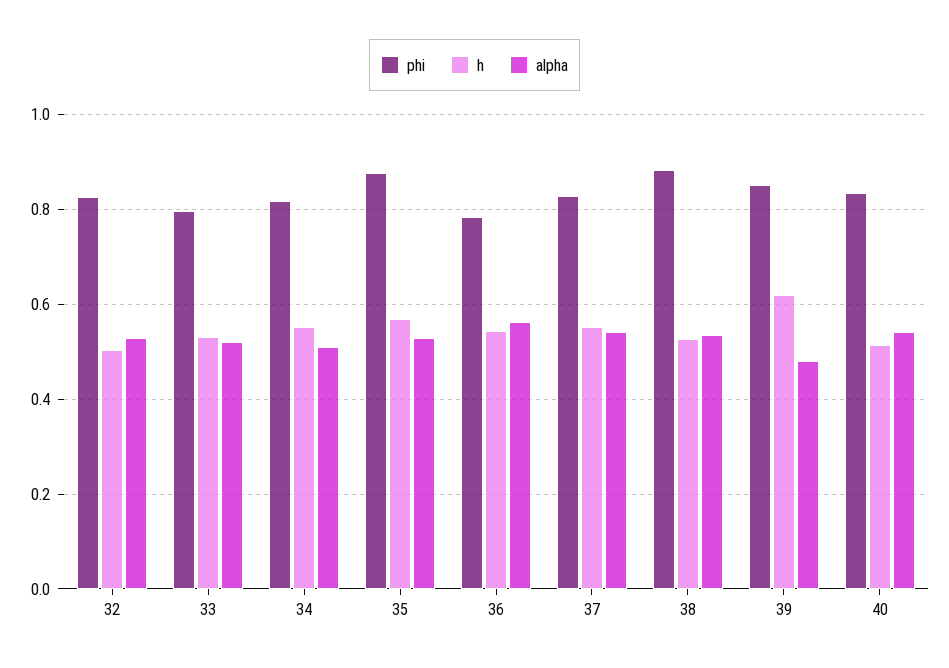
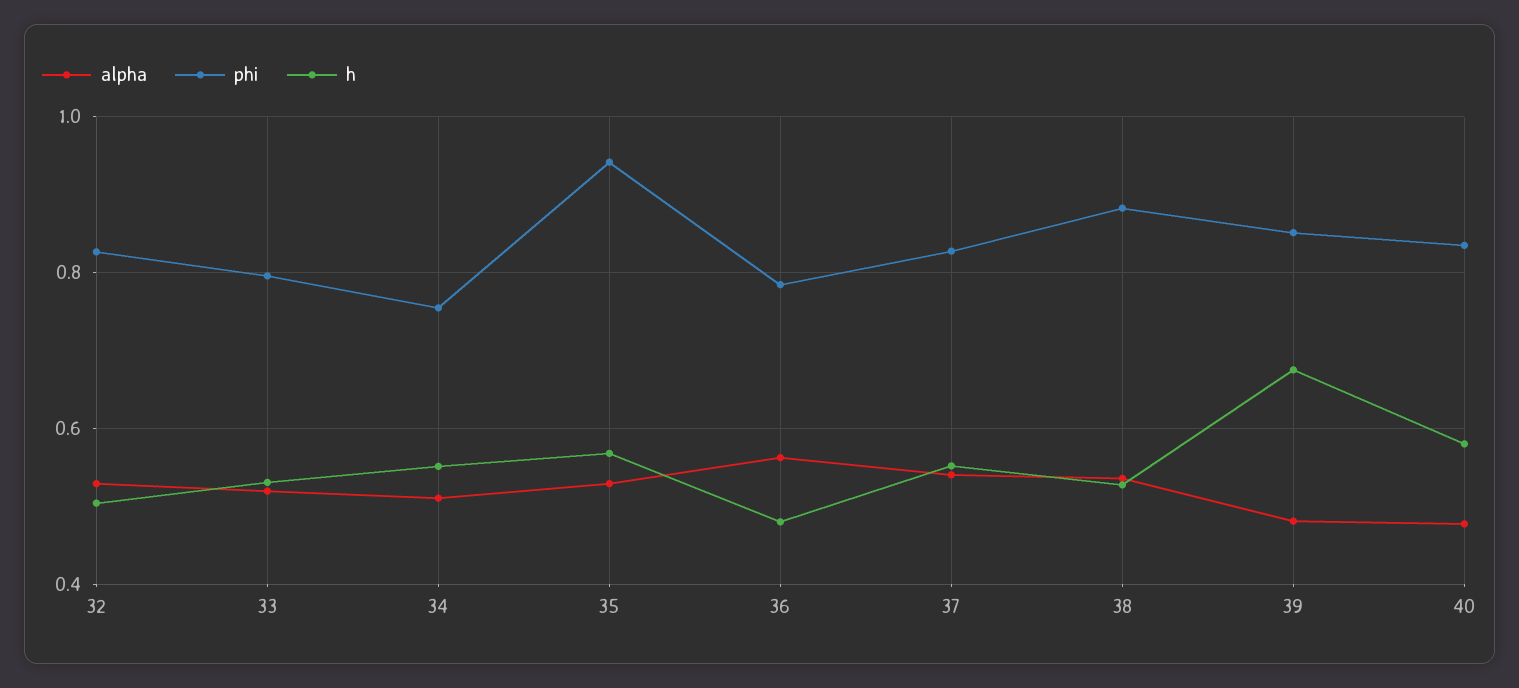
phi, 34: 0.82 -> 0.76
phi, 35: 0.88 -> 0.94
h, 36: 0.54 -> 0.48
h, 39: 0.62 -> 0.68
h, 40: 0.52 -> 0.58
alpha, 40: 0.54 -> 0.48

